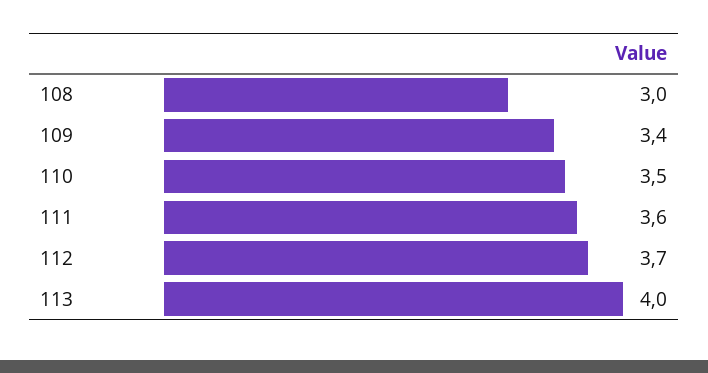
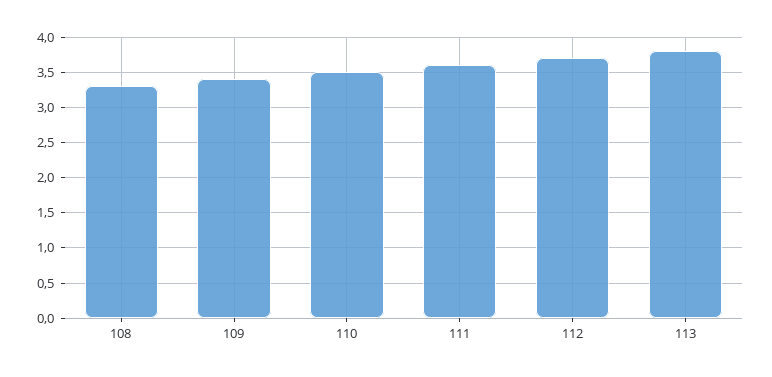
108: 3 -> 3.3
113: 4 -> 3.8

